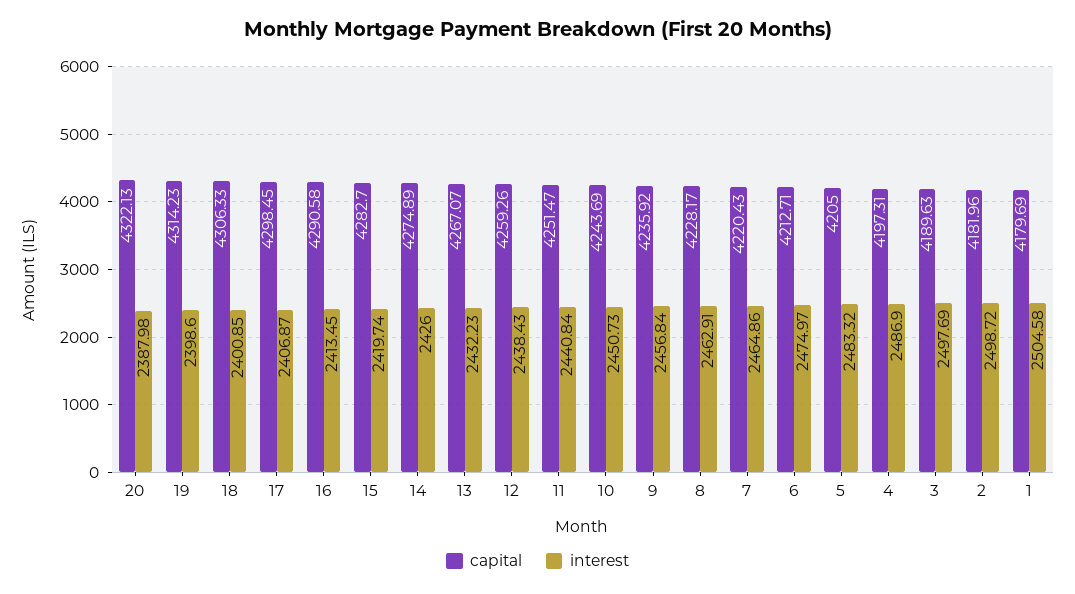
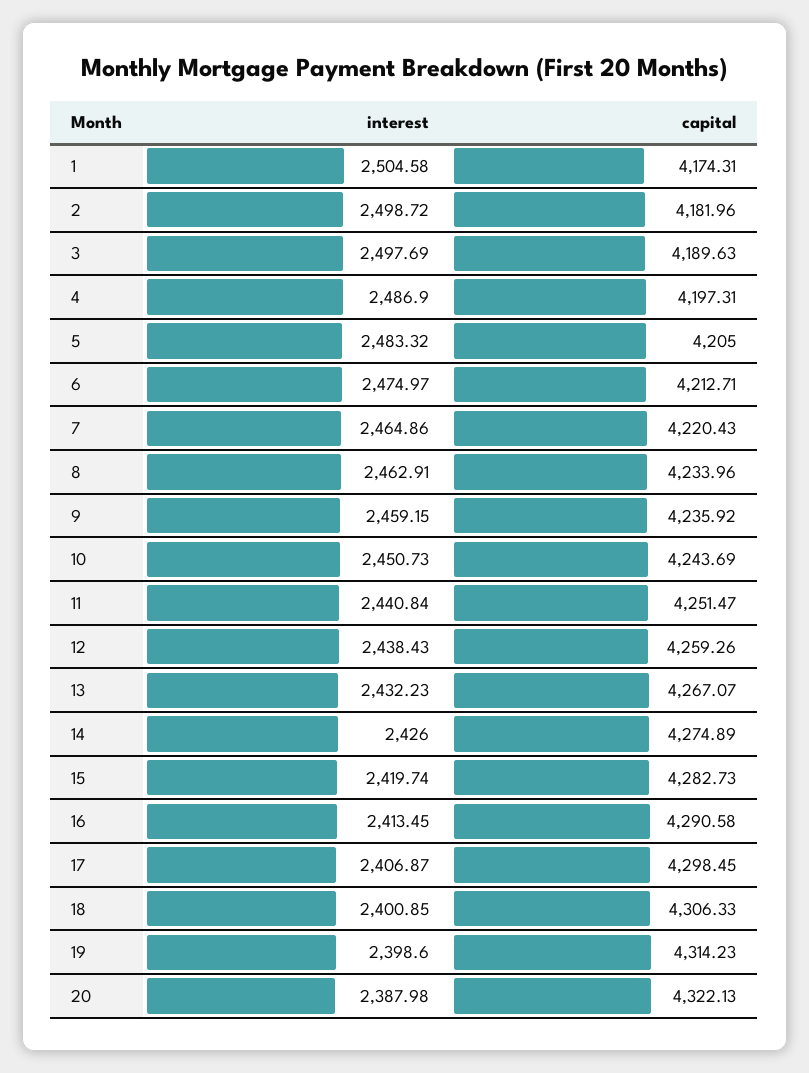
capital, 15: 4282.7 -> 4282.73
interest, 9: 2456.84 -> 2459.15
capital, 8: 4228.17 -> 4233.96
capital, 1: 4179.69 -> 4174.31

